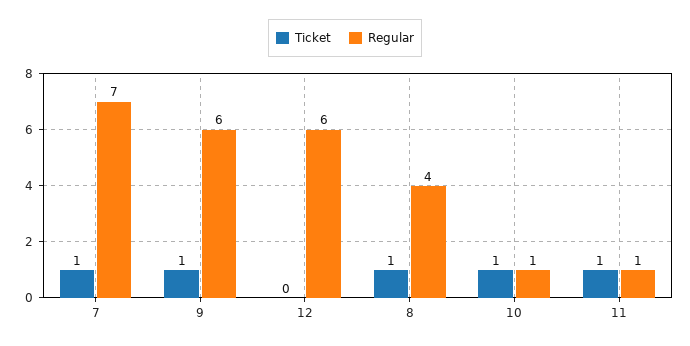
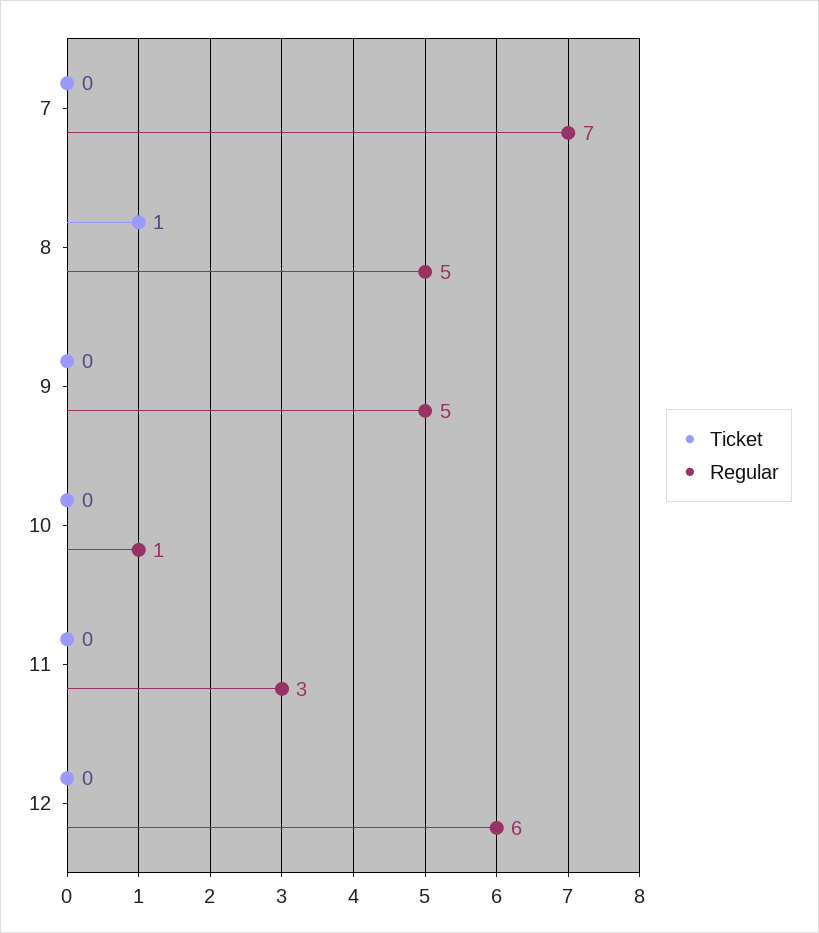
Ticket, 7: 1 -> 0
Ticket, 9: 1 -> 0
Regular, 9: 6 -> 5
Regular, 8: 4 -> 5
Ticket, 10: 1 -> 0
Ticket, 11: 1 -> 0
Regular, 11: 1 -> 3

